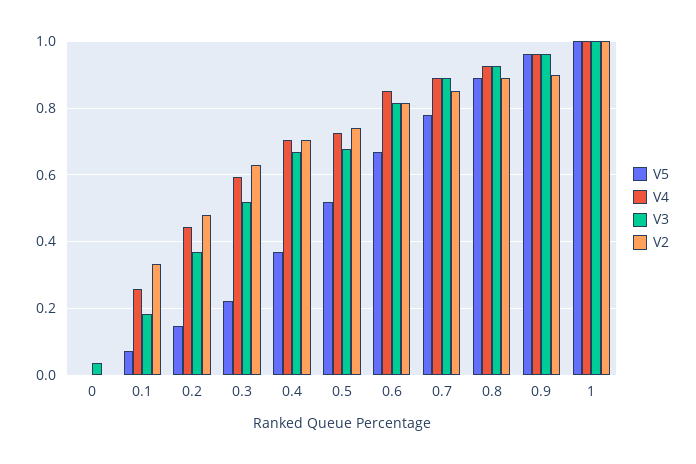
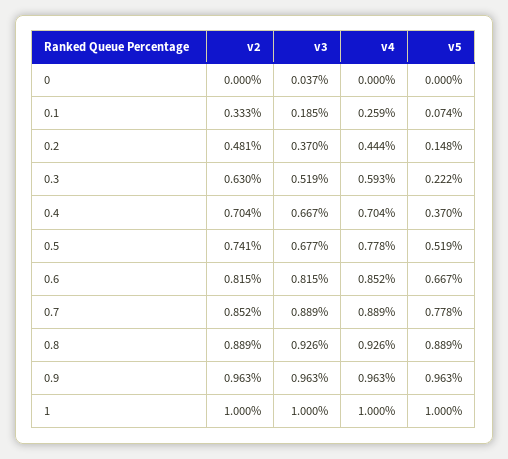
V4, 0.5: 0.72 -> 0.778
V2, 0.9: 0.9 -> 0.963

